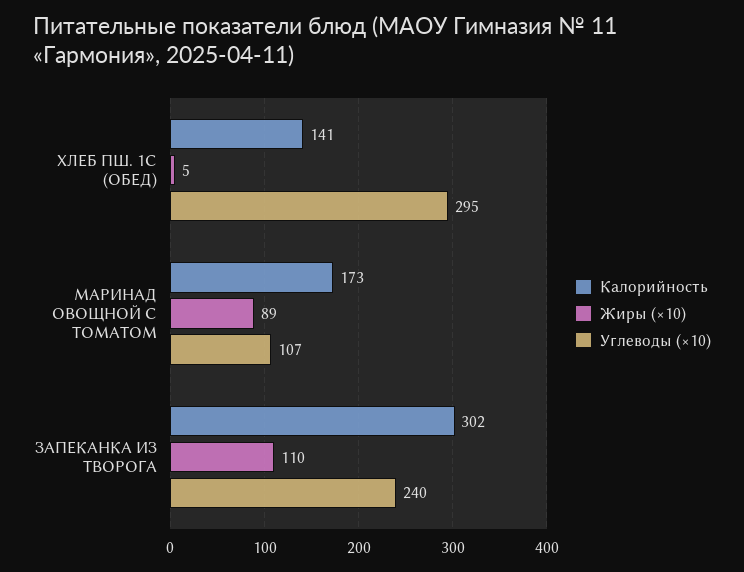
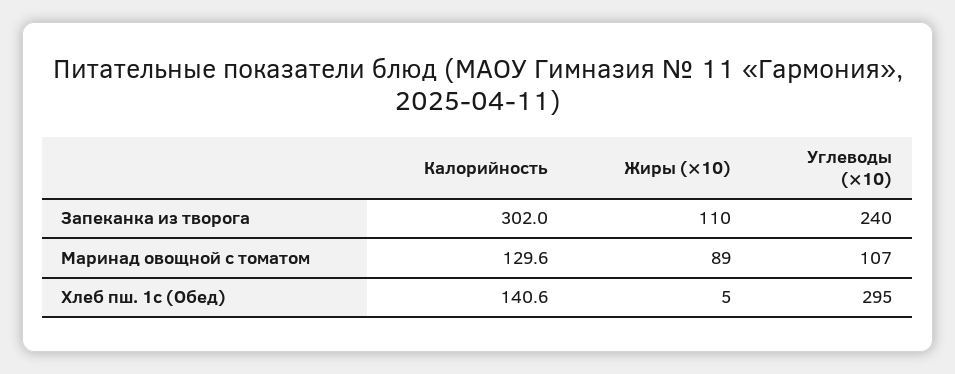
Калорийность, МАРИНАД ОВОЩНОЙ С ТОМАТОМ: 173 -> 129.6

